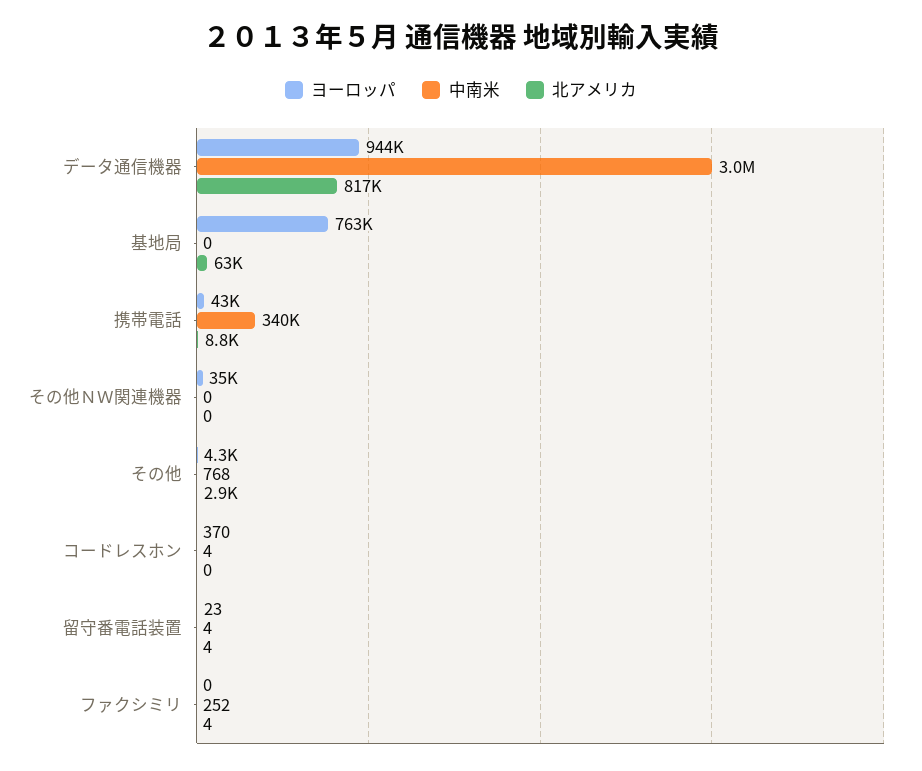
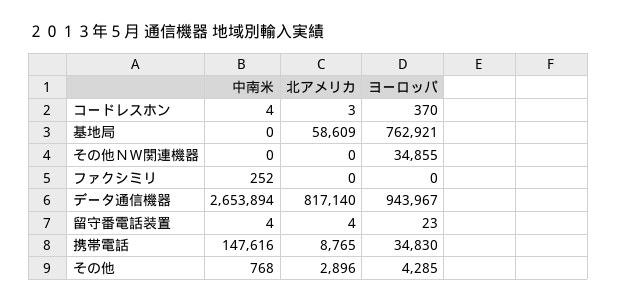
中南米, データ通信機器: 3000000 -> 2653894
北アメリカ, 基地局: 63000 -> 58609
ヨーロッパ, 携帯電話: 43000 -> 34830
中南米, 携帯電話: 340000 -> 147616
北アメリカ, コードレスホン: 0 -> 3
北アメリカ, ファクシミリ: 4 -> 0

